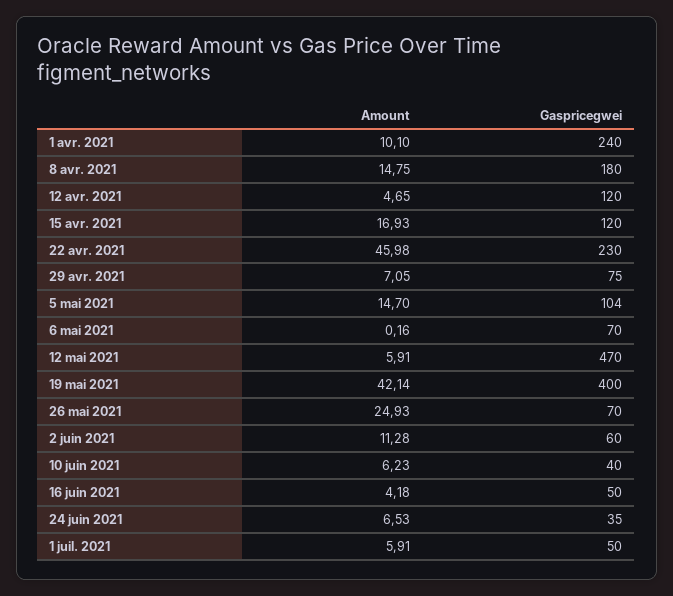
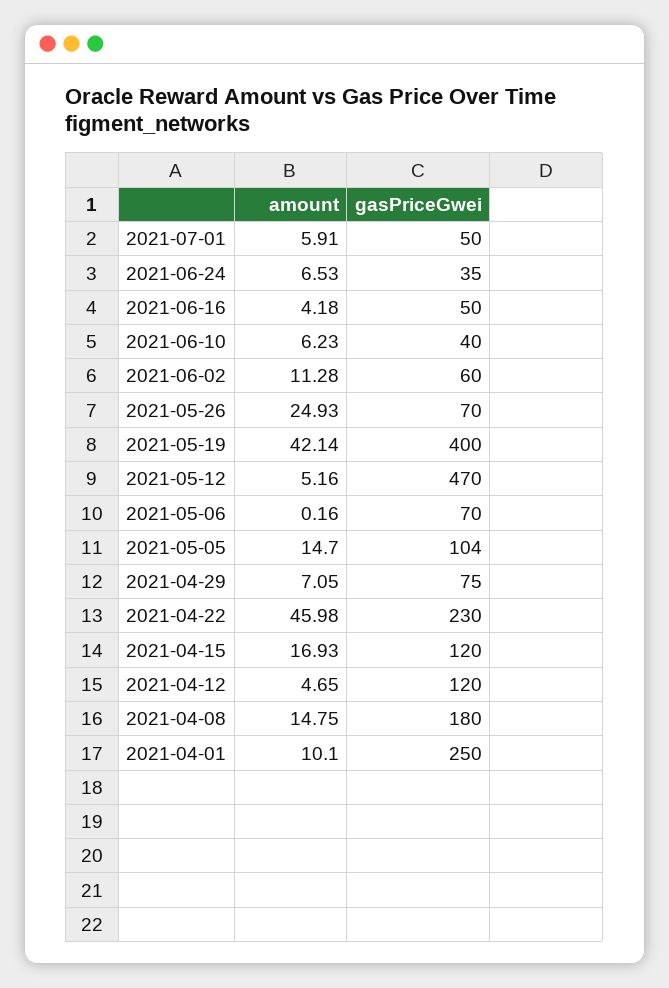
Gaspricegwei, 1 avr. 2021: 240 -> 250
Amount, 12 mai 2021: 5.91 -> 5.16

